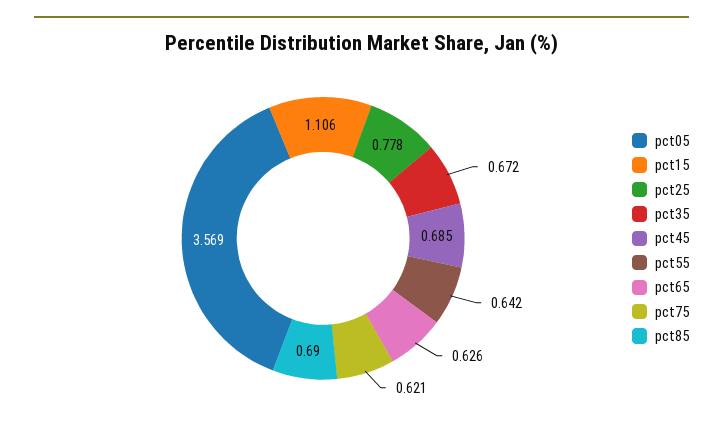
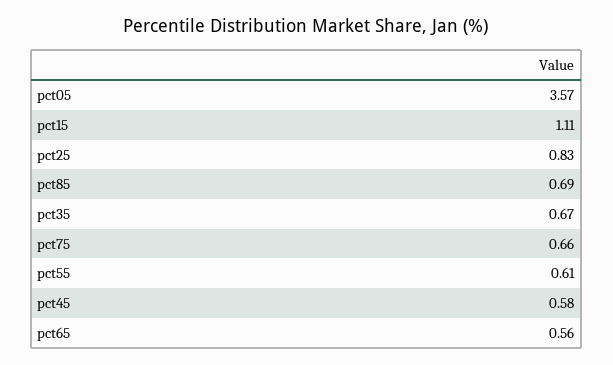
pct25: 0.778 -> 0.83
pct45: 0.685 -> 0.58
pct55: 0.642 -> 0.61
pct65: 0.626 -> 0.56
pct75: 0.621 -> 0.66

